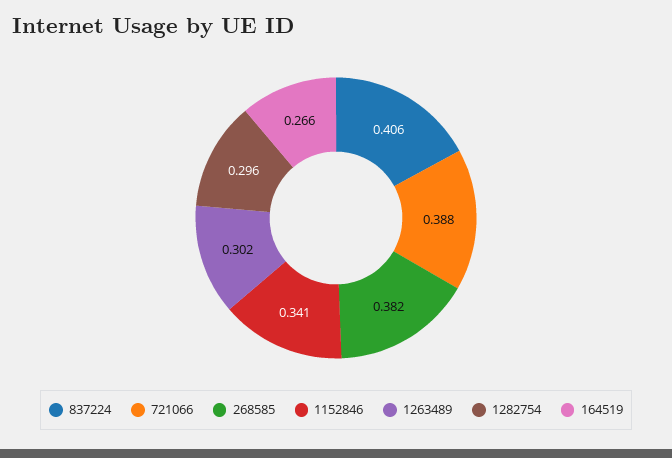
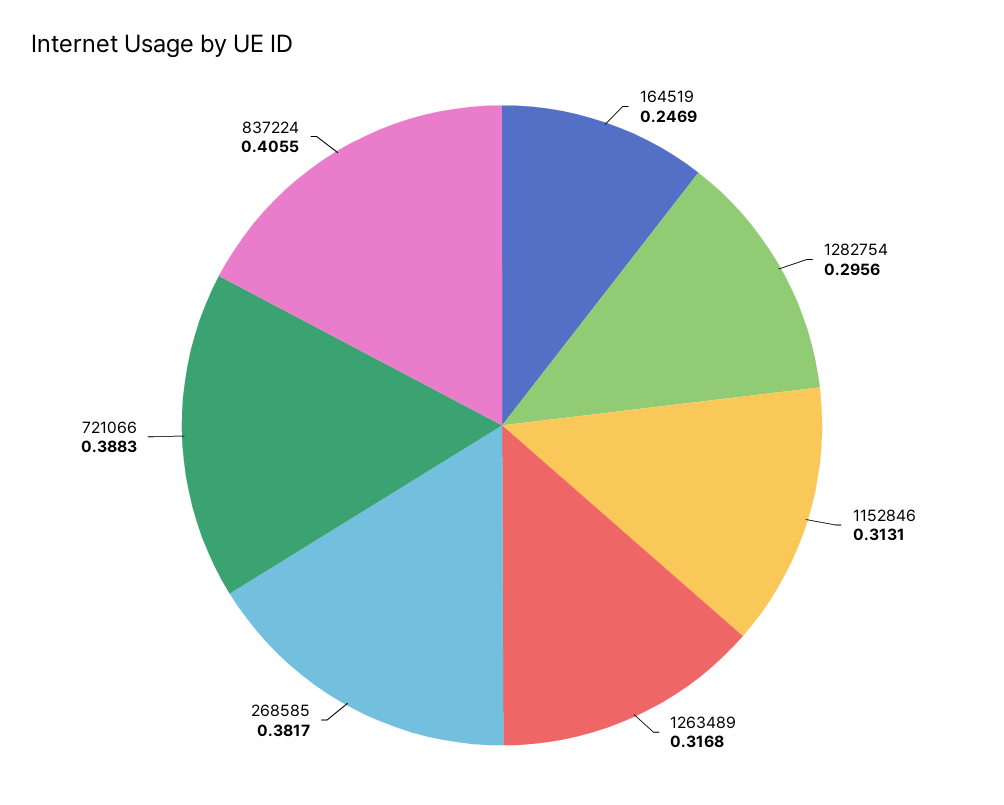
1152846: 0.341 -> 0.3131
1263489: 0.302 -> 0.3168
164519: 0.266 -> 0.2469

